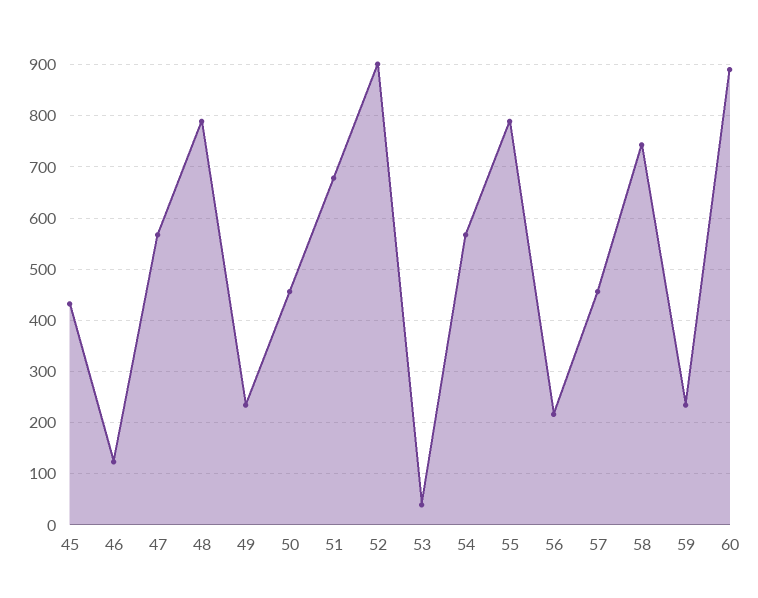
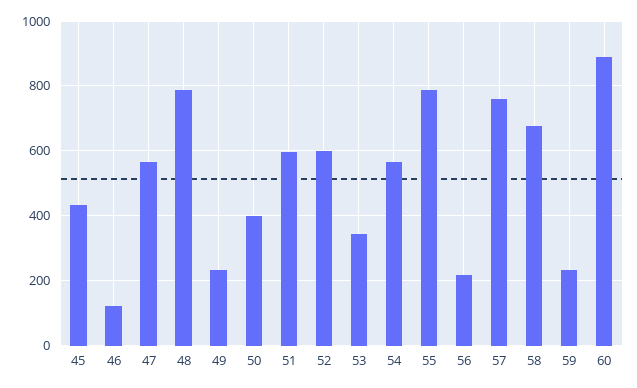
50: 460 -> 400
51: 680 -> 600
52: 900 -> 600
53: 40 -> 340
57: 460 -> 760
58: 740 -> 680

